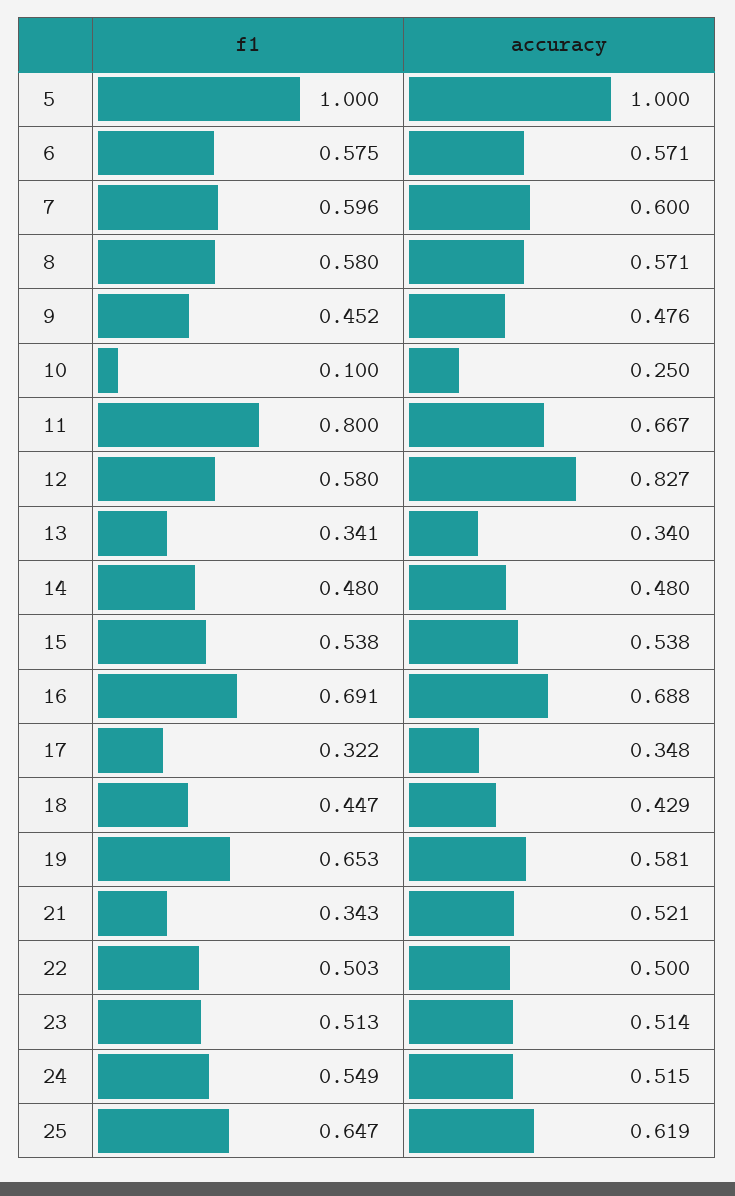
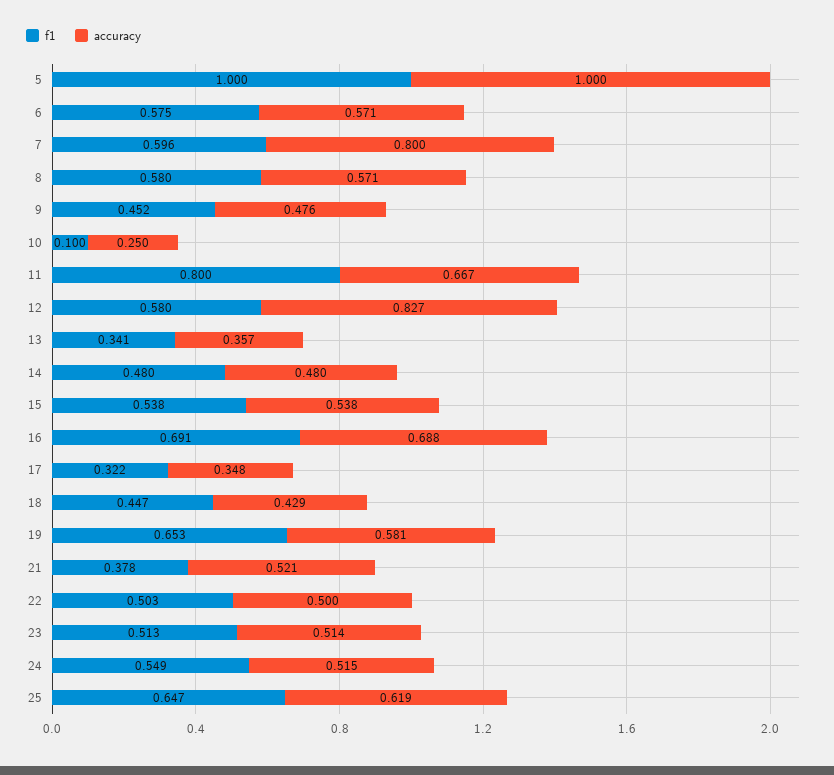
accuracy, 7: 0.6 -> 0.8
accuracy, 13: 0.34 -> 0.357
f1, 21: 0.343 -> 0.378

